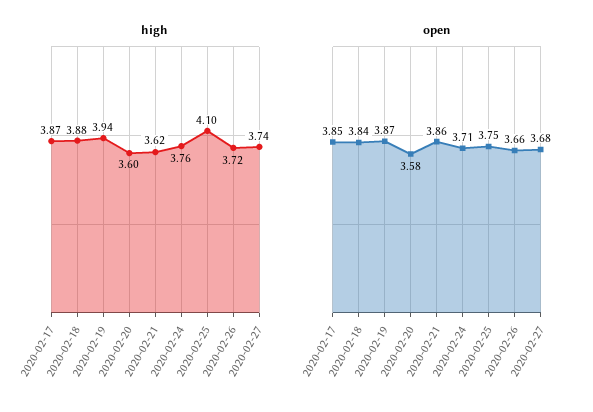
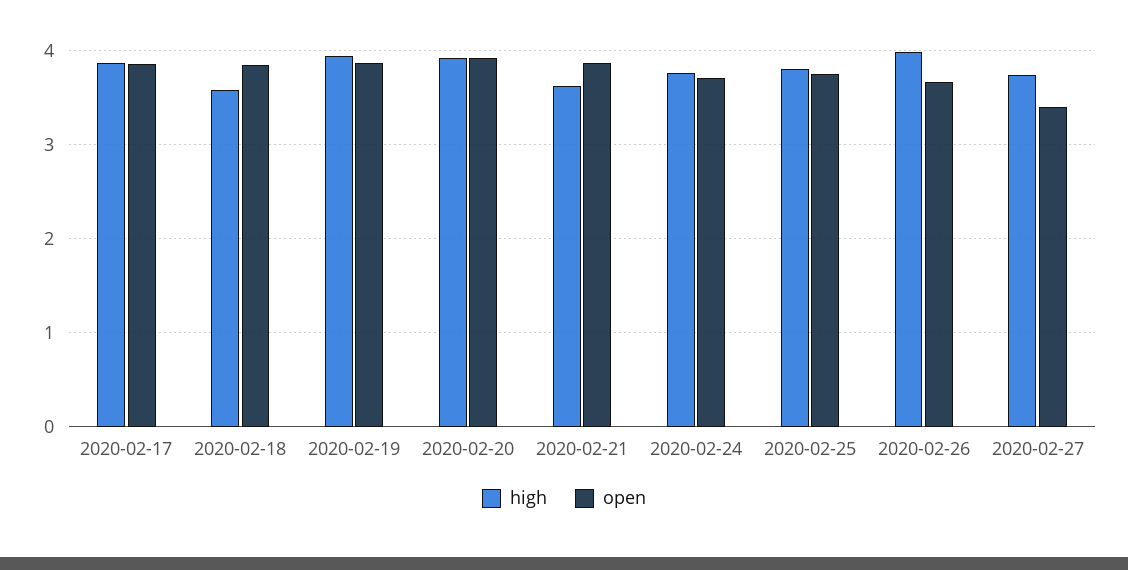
high, 2020-02-18: 3.88 -> 3.6
high, 2020-02-20: 3.6 -> 3.9
high, 2020-02-25: 4.1 -> 3.8
high, 2020-02-26: 3.72 -> 4
open, 2020-02-20: 3.58 -> 3.9
open, 2020-02-27: 3.68 -> 3.4

